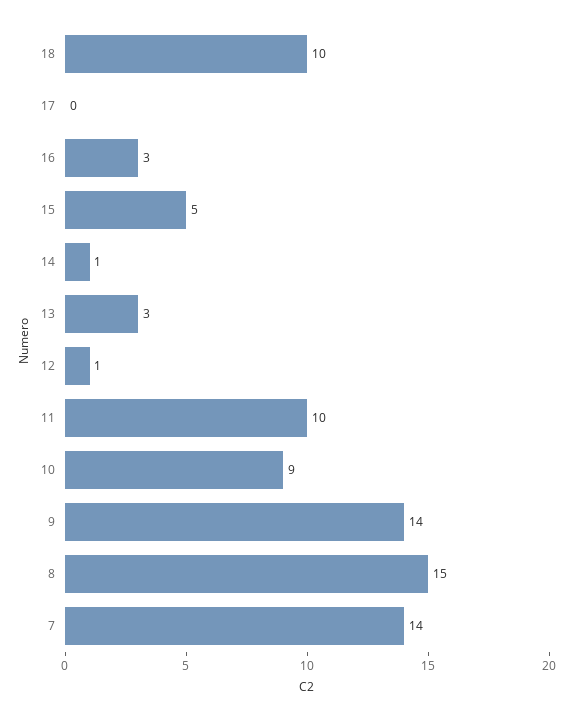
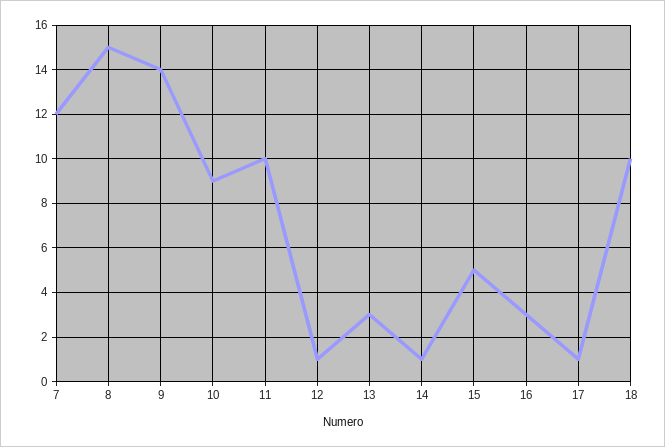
17: 0 -> 1
7: 14 -> 12

